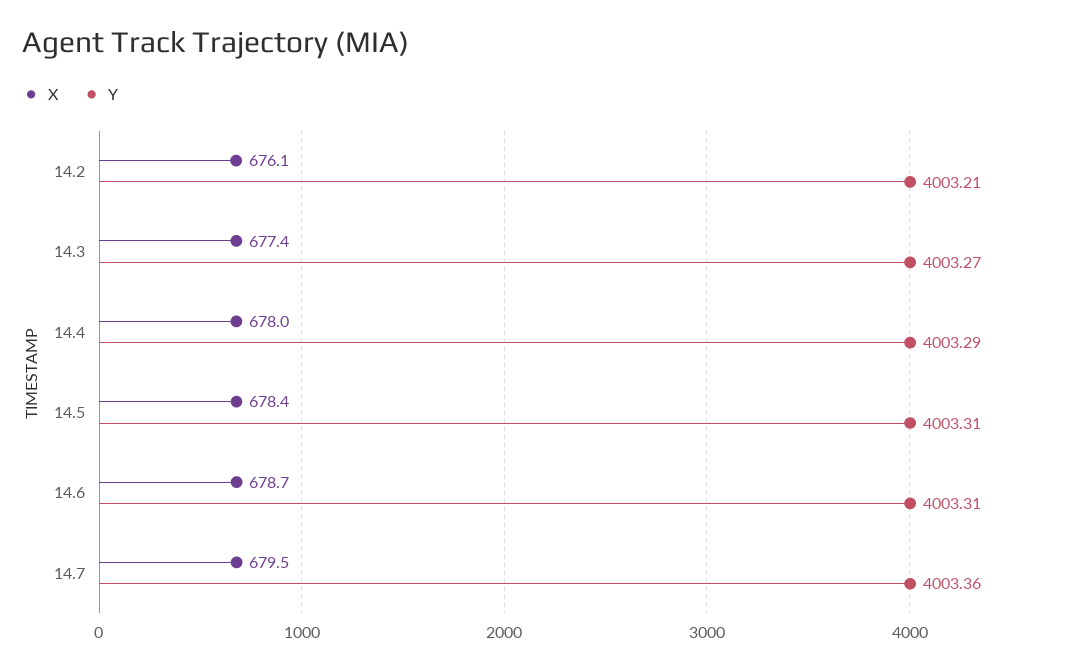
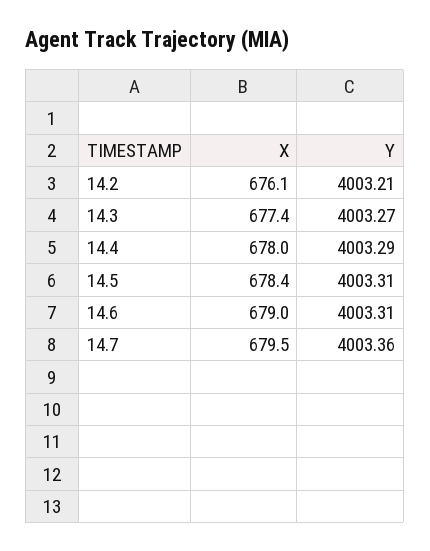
X, 14.6: 678.7 -> 679

